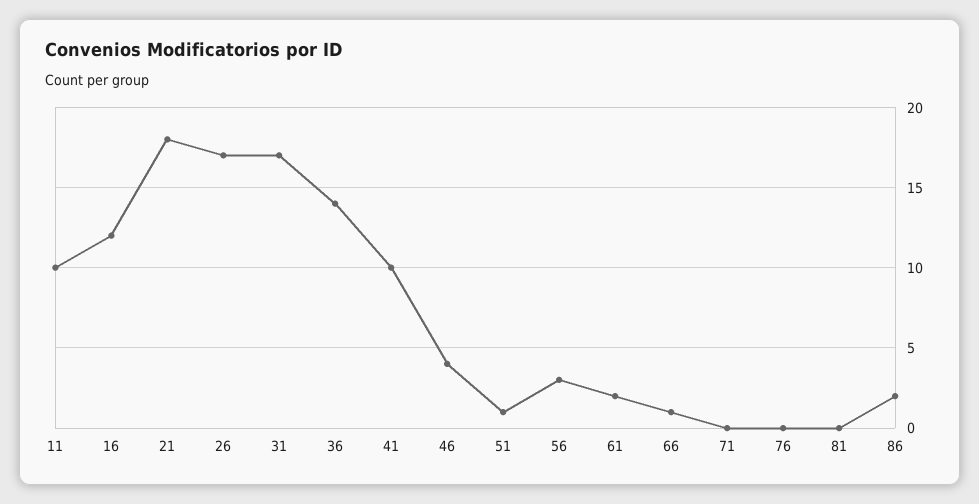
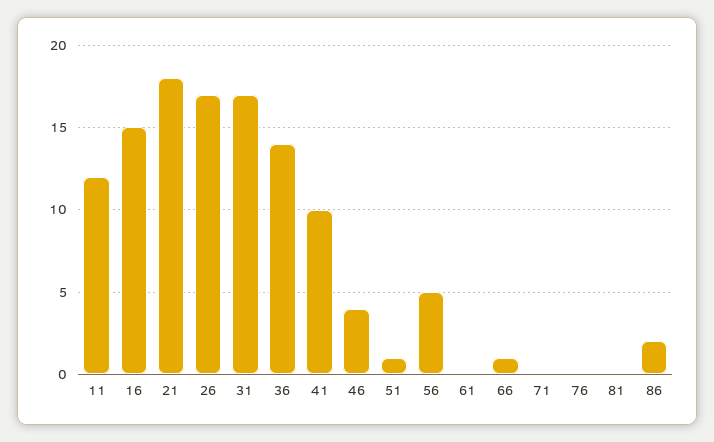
11: 10 -> 12
16: 12 -> 15
56: 3 -> 5
61: 2 -> 0

